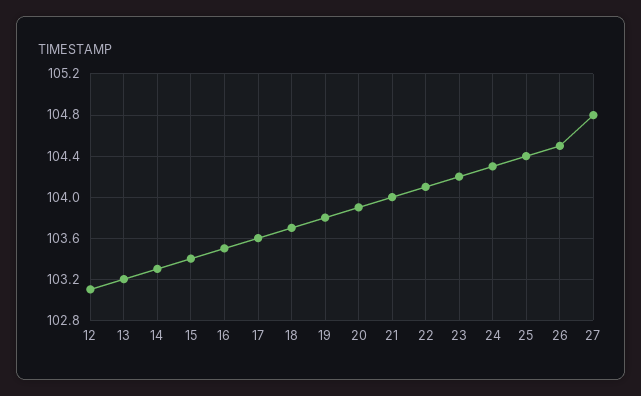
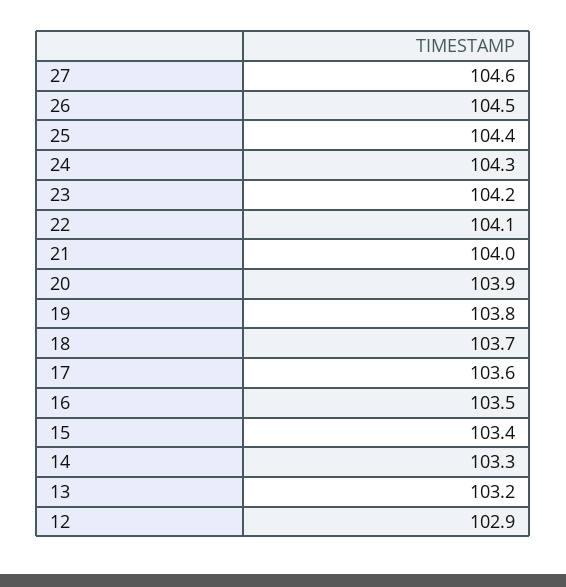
12: 103.1 -> 102.9
27: 104.8 -> 104.6

